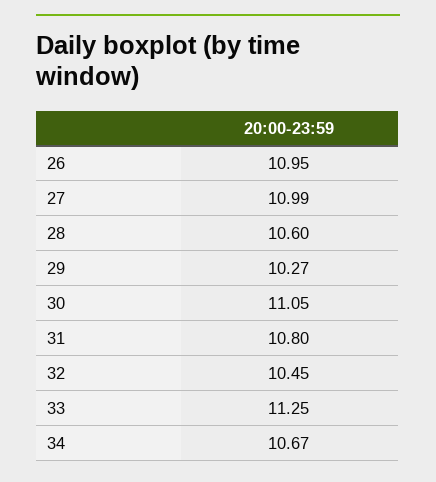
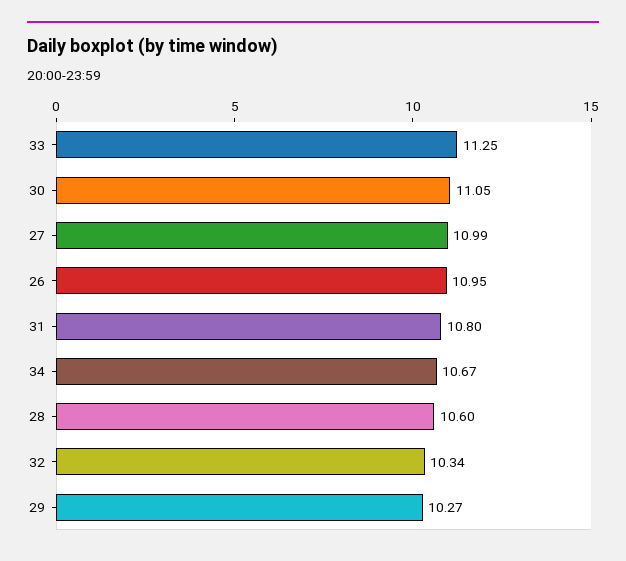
32: 10.45 -> 10.34

